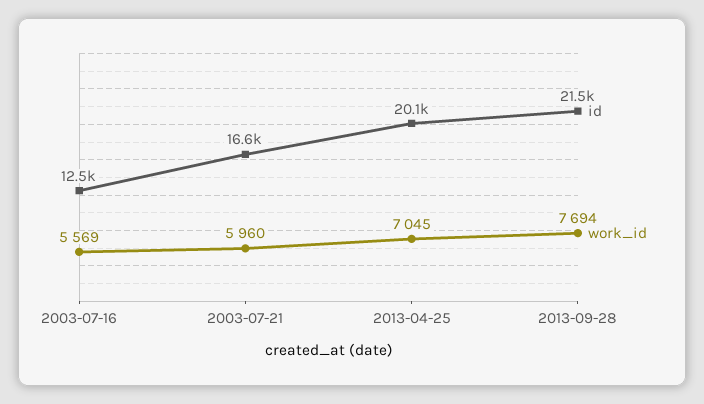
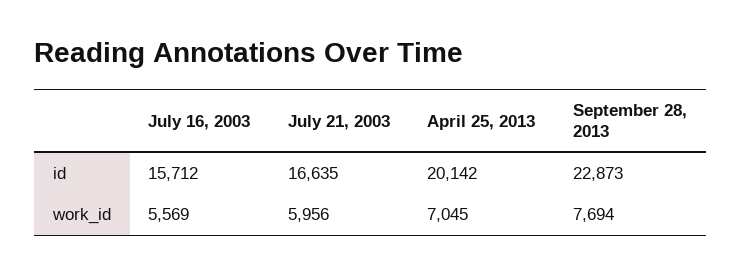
id, 2003-07-16: 12500 -> 15712
work_id, 2003-07-21: 5960 -> 5956
id, 2013-09-28: 21500 -> 22873

